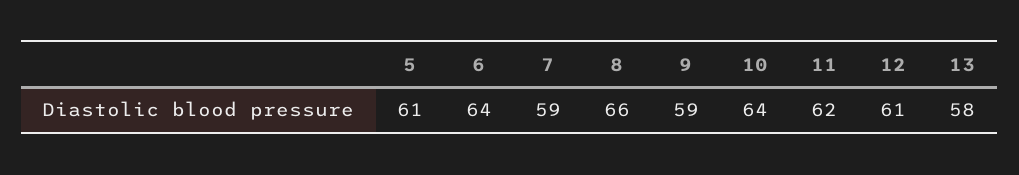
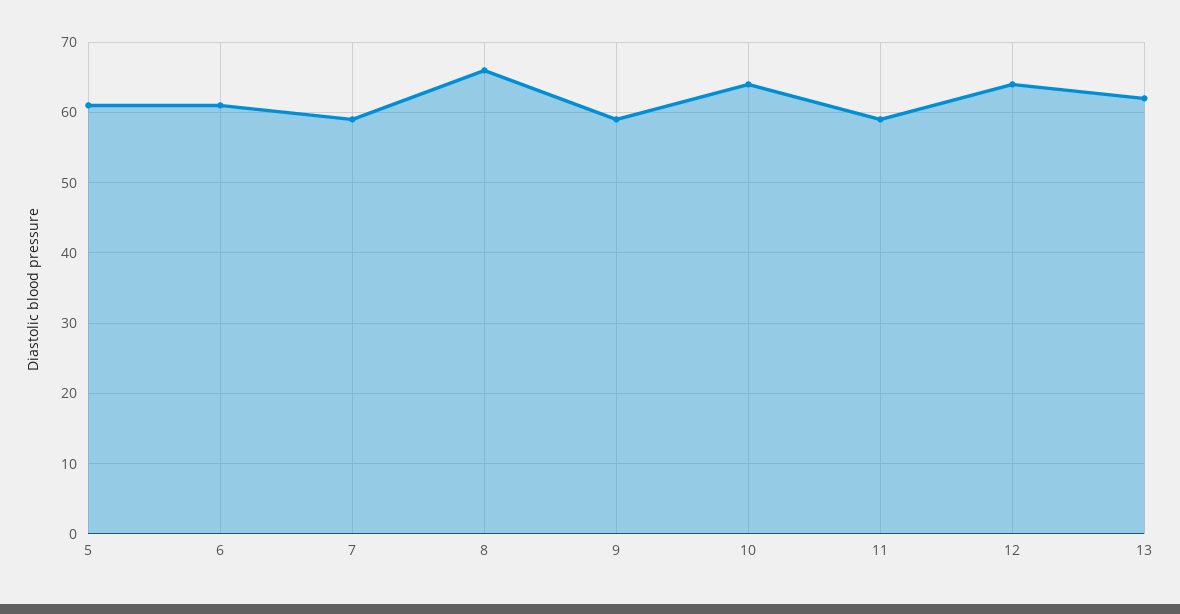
6: 64 -> 61
11: 62 -> 59
12: 61 -> 64
13: 58 -> 62

